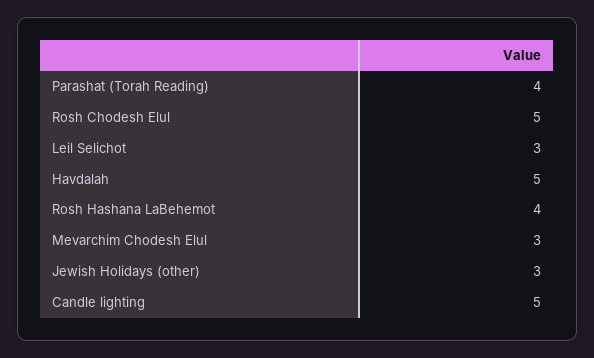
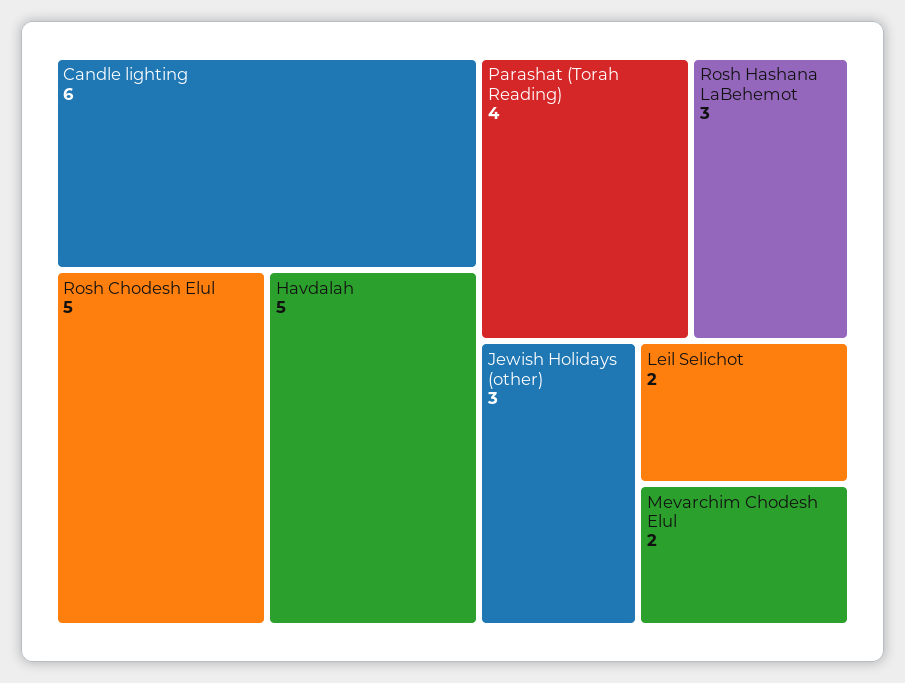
Leil Selichot: 3 -> 2
Rosh Hashana LaBehemot: 4 -> 3
Mevarchim Chodesh Elul: 3 -> 2
Candle lighting: 5 -> 6

